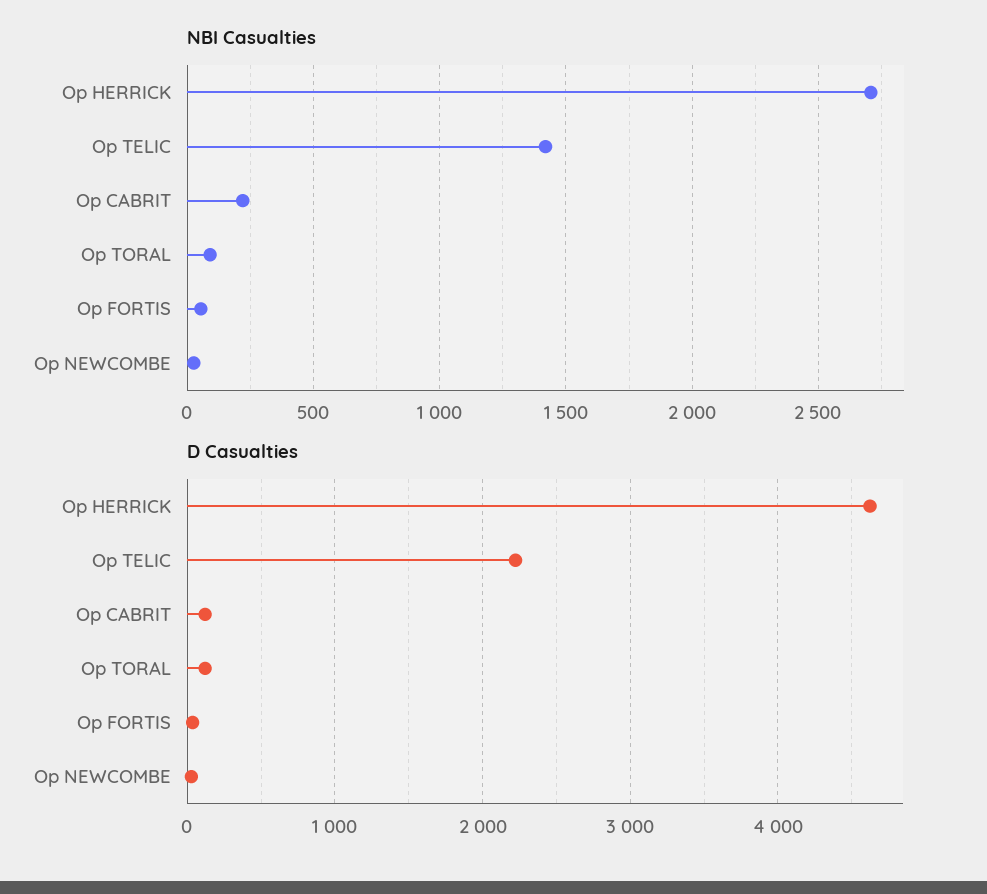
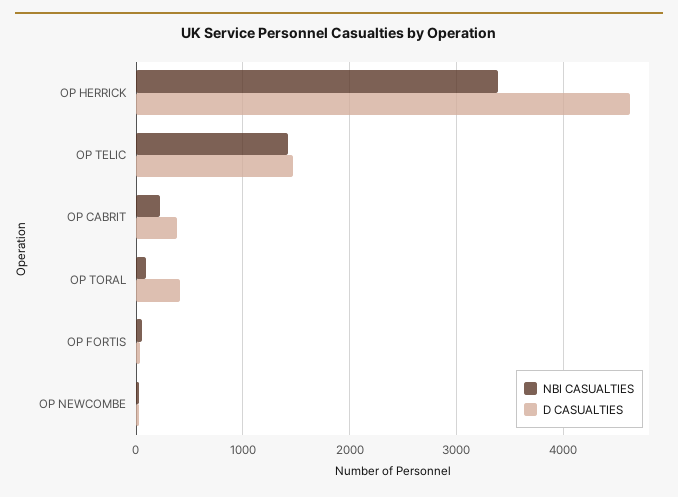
NBI Casualties, Op HERRICK: 2700 -> 3400
D Casualties, Op TELIC: 2200 -> 1500
D Casualties, Op CABRIT: 100 -> 400
D Casualties, Op TORAL: 100 -> 400

